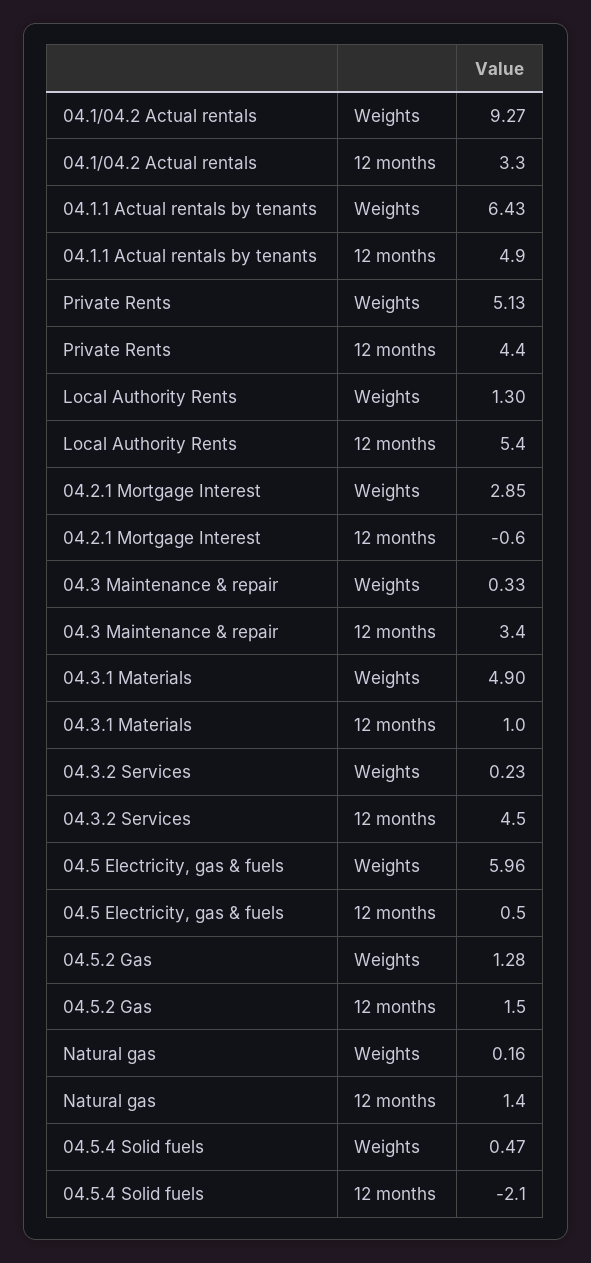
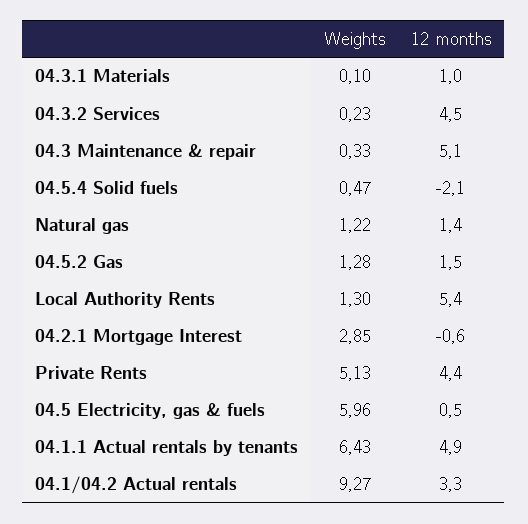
04.3 Maintenance & repair, 12 months: 3.4 -> 5.1
04.3.1 Materials, Weights: 4.9 -> 0.1
Natural gas, Weights: 0.16 -> 1.22

